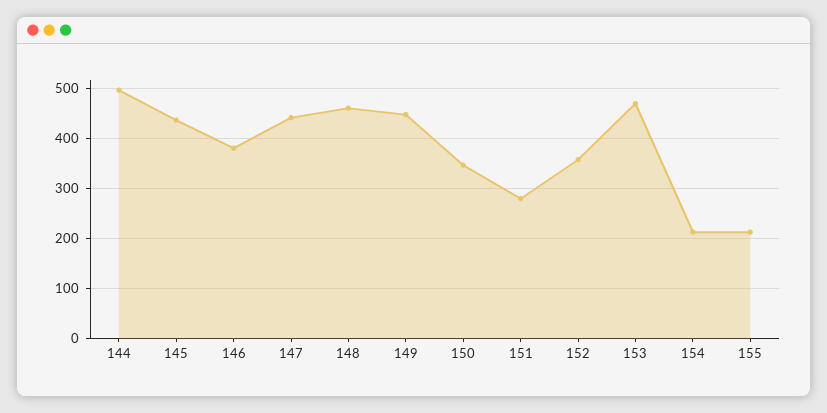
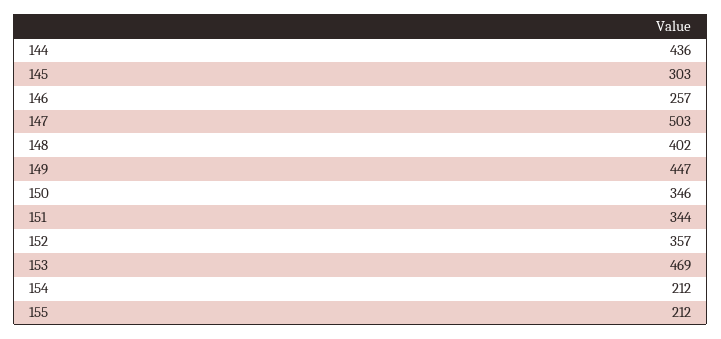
144: 500 -> 436
145: 440 -> 303
146: 380 -> 257
147: 440 -> 503
148: 460 -> 402
151: 280 -> 344

